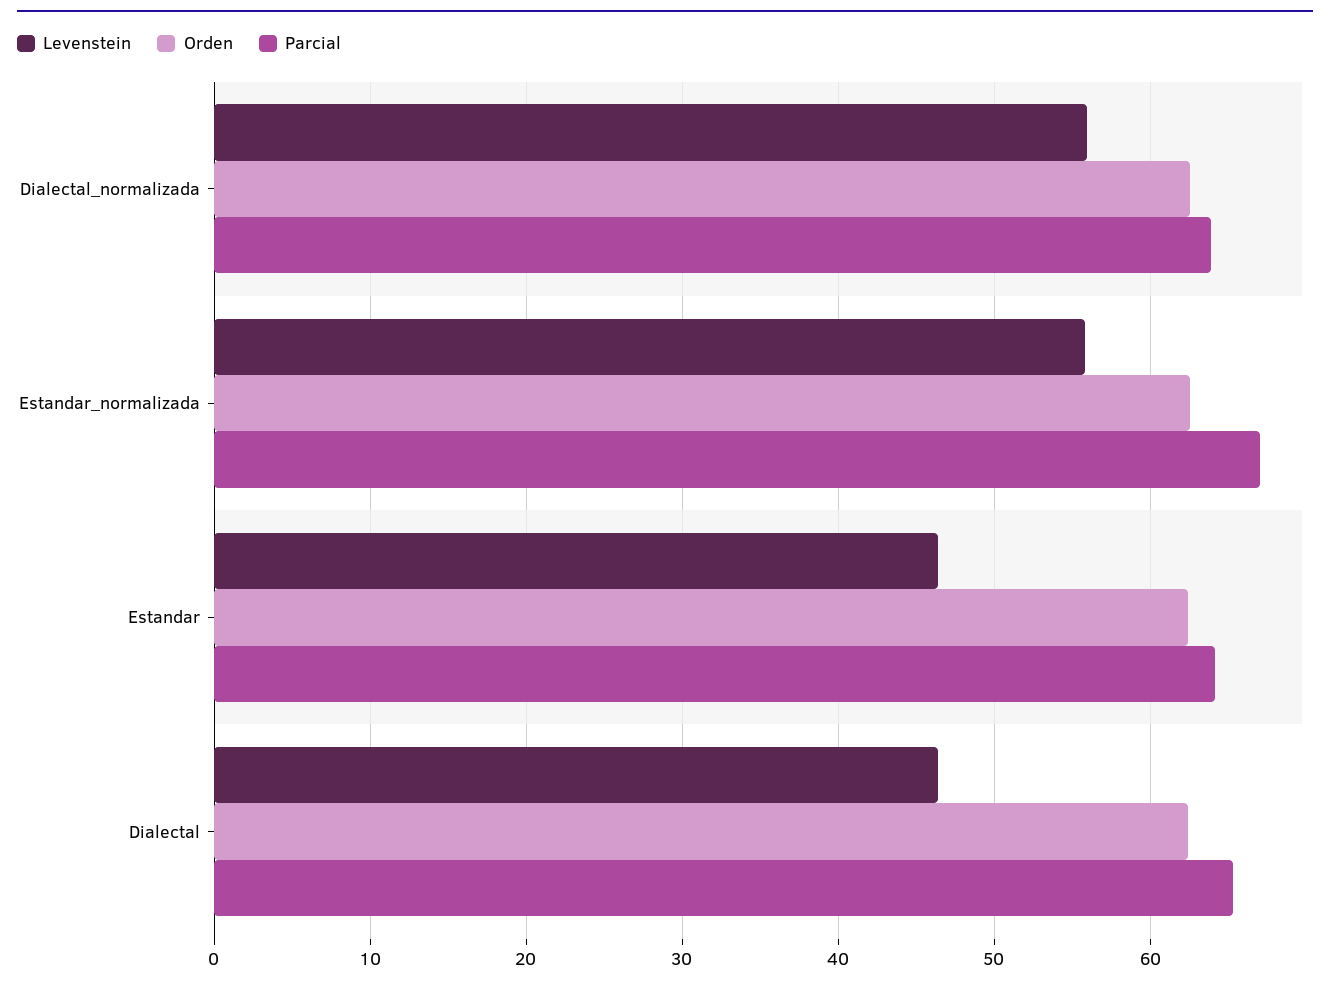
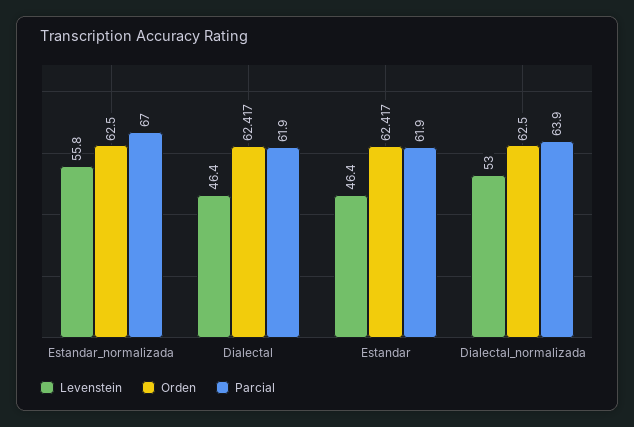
Levenstein, Dialectal_normalizada: 56 -> 53
Parcial, Estandar: 64 -> 61.9
Parcial, Dialectal: 65 -> 61.9

